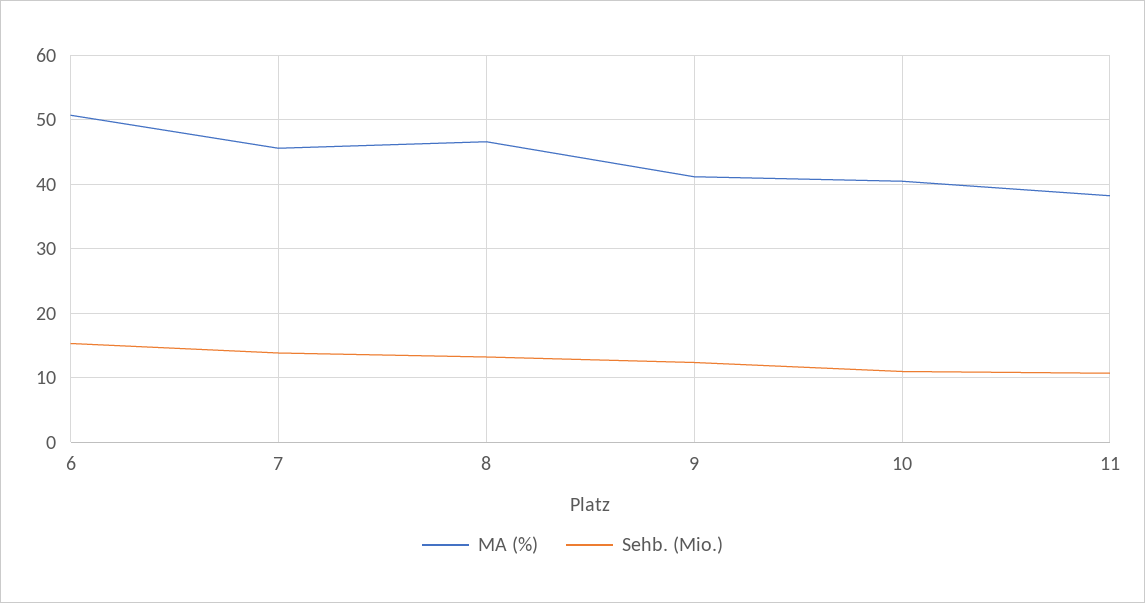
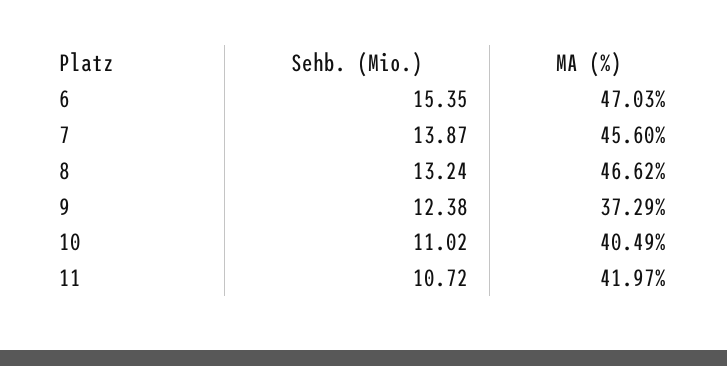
MA (%), 6: 51 -> 47.03
MA (%), 9: 41 -> 37.29
MA (%), 11: 38 -> 41.97

